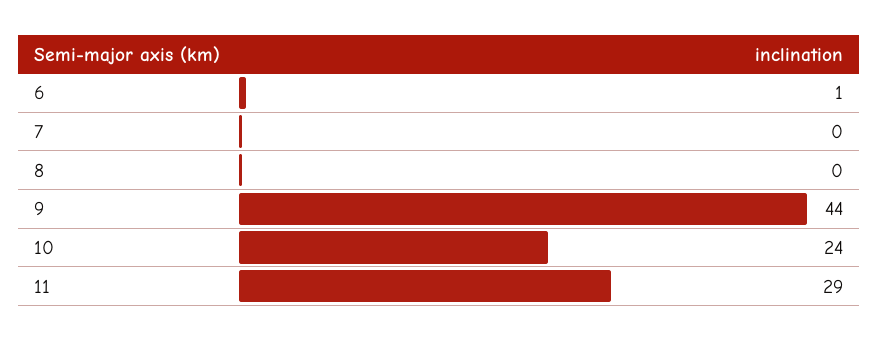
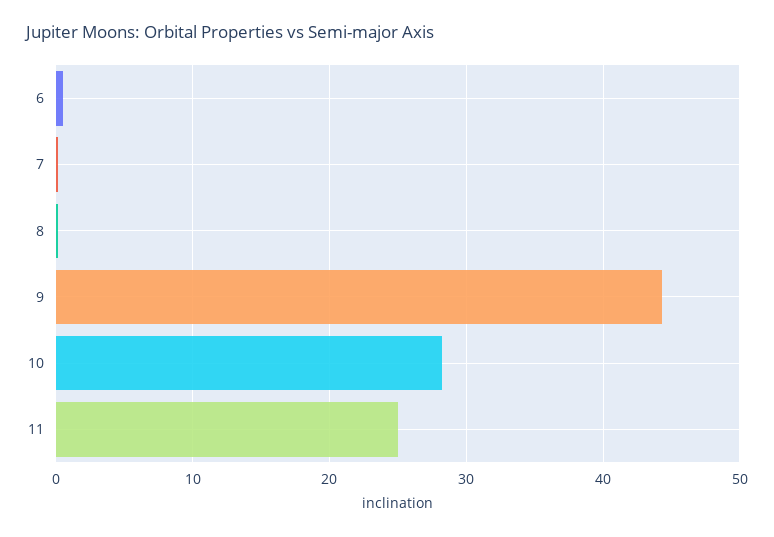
10: 24 -> 28
11: 29 -> 25

